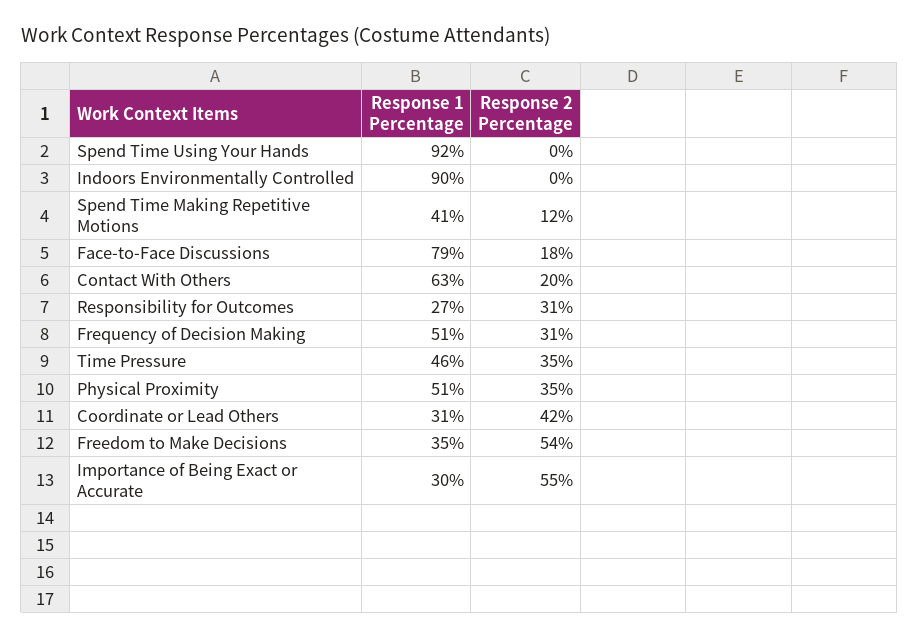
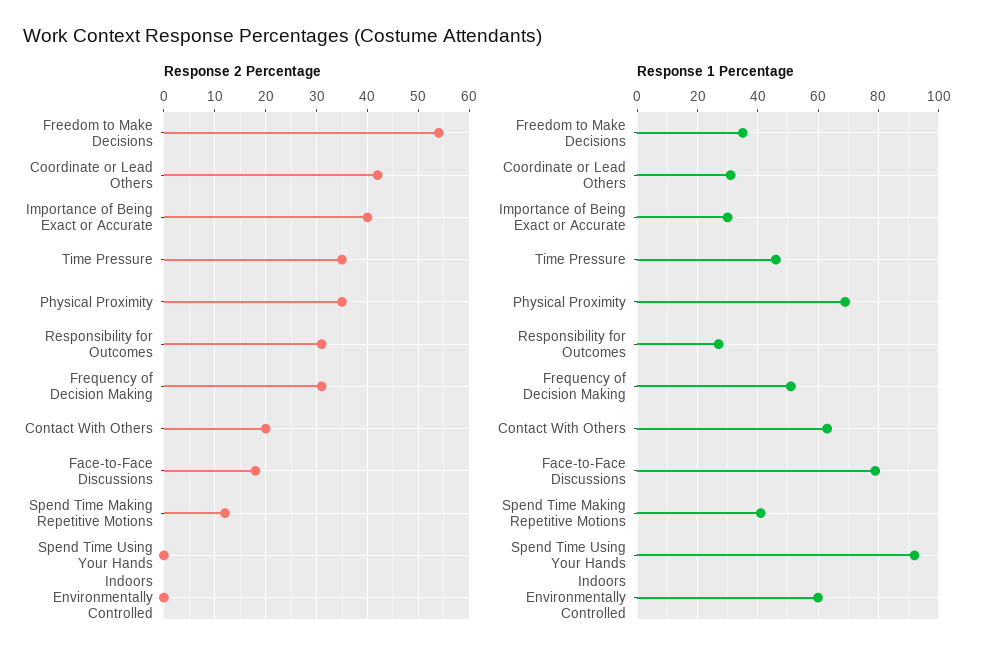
Response 1 Percentage, Indoors Environmentally Controlled: 90 -> 60
Response 1 Percentage, Physical Proximity: 51 -> 70
Response 2 Percentage, Importance of Being Exact or Accurate: 55 -> 40

